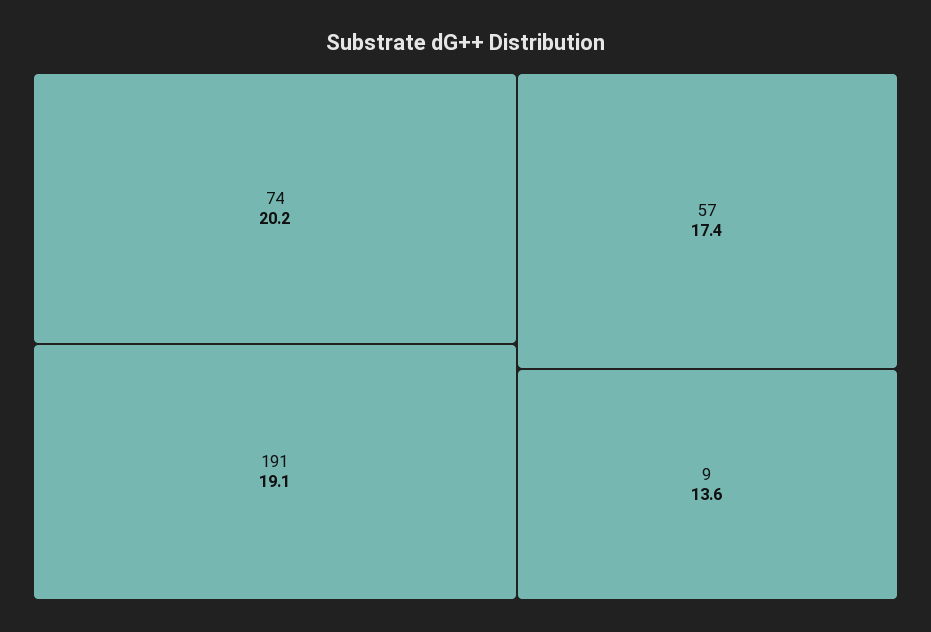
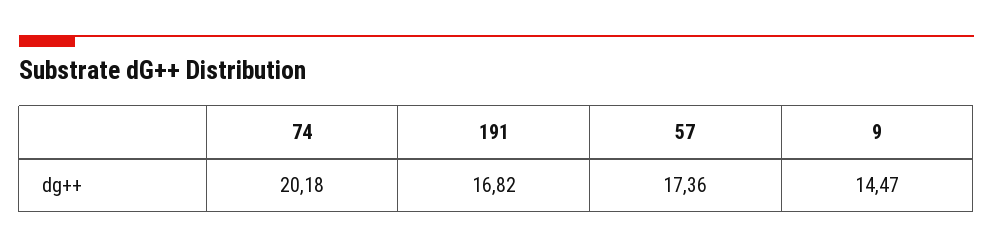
191: 19.1 -> 16.82
9: 13.6 -> 14.47

